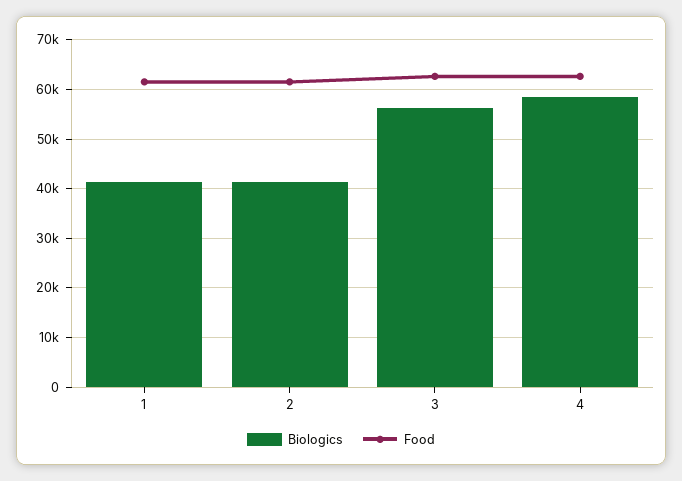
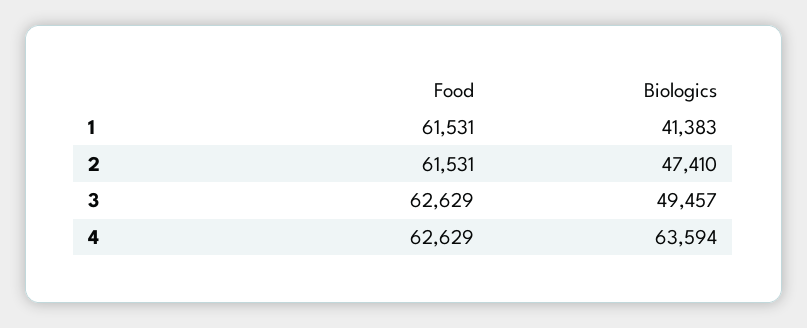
Biologics, 2: 42000 -> 47410
Biologics, 3: 56000 -> 49457
Biologics, 4: 58000 -> 63594

